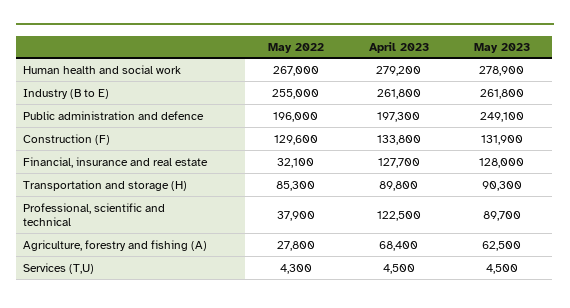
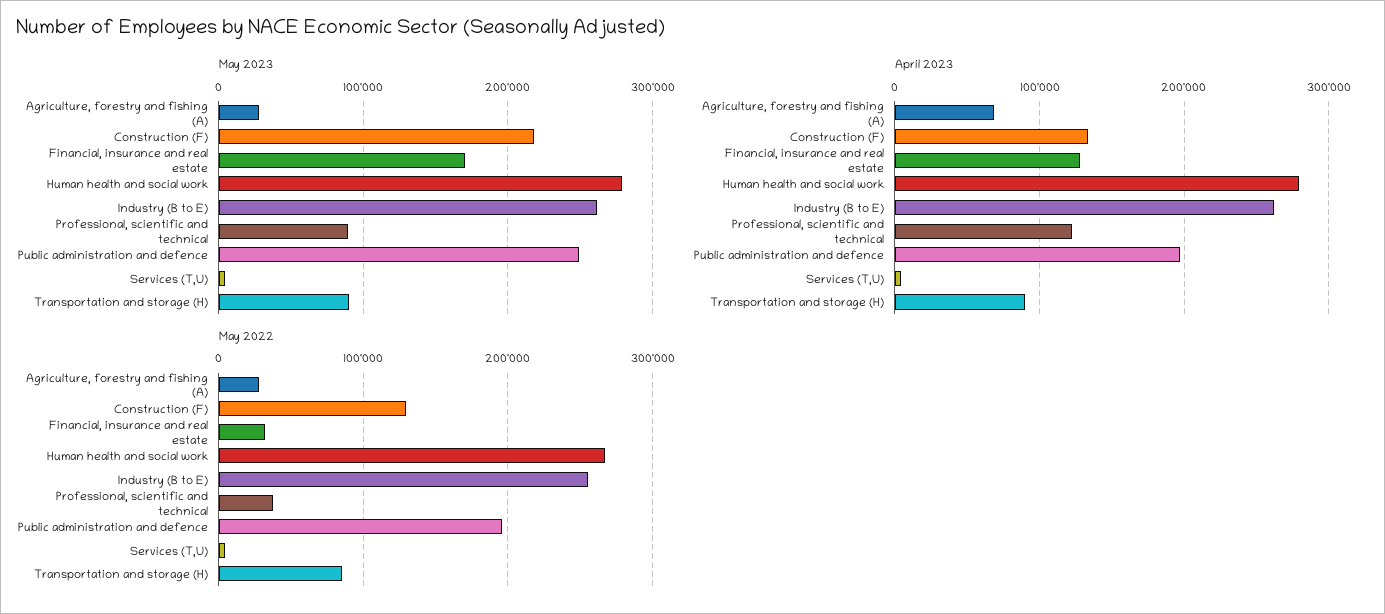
May 2023, Construction (F): 131900 -> 220000
May 2023, Financial, insurance and real estate: 128000 -> 170000
May 2023, Agriculture, forestry and fishing (A): 62500 -> 30000

